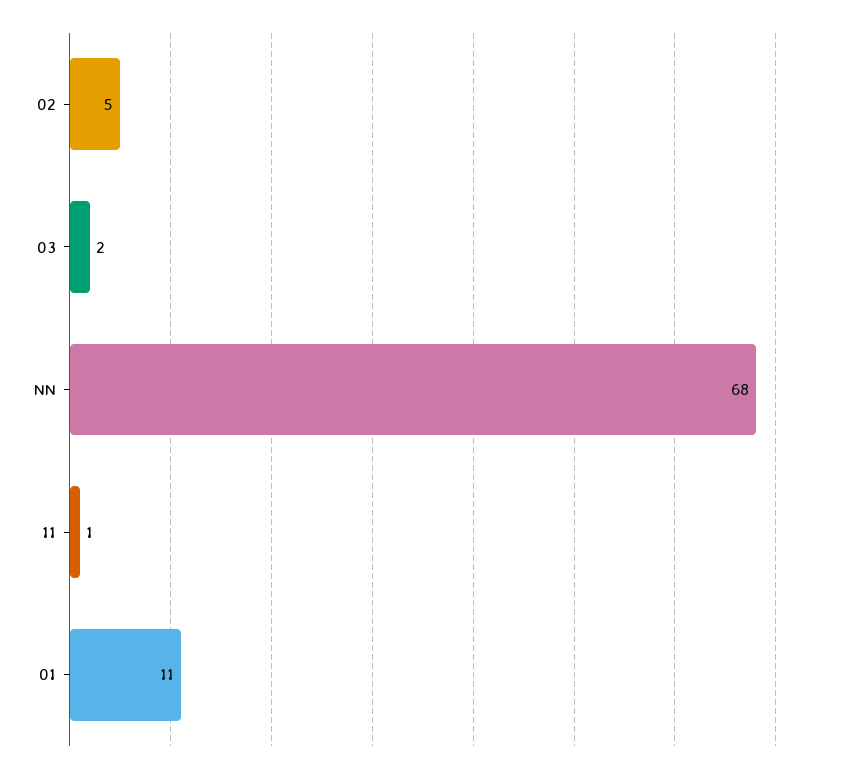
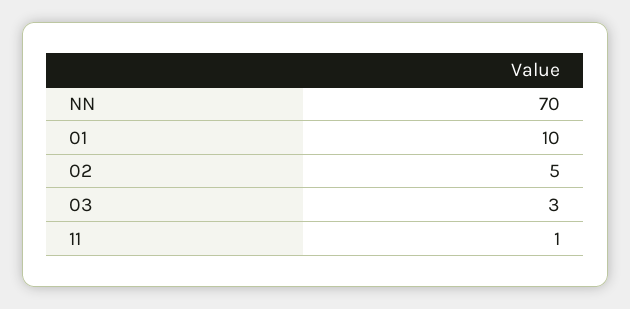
03: 2 -> 3
NN: 68 -> 70
01: 11 -> 10

